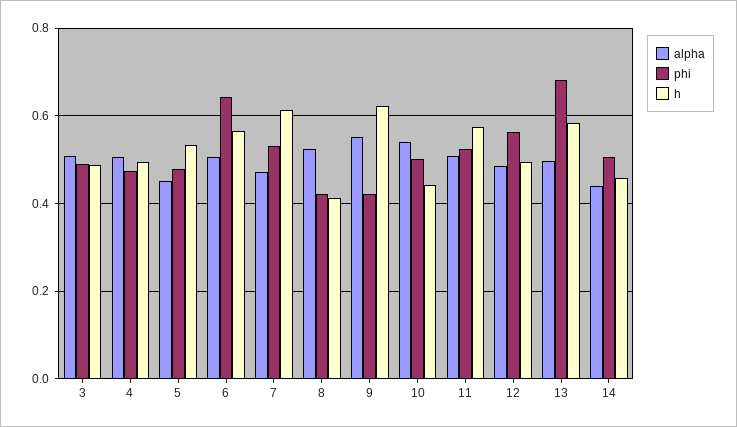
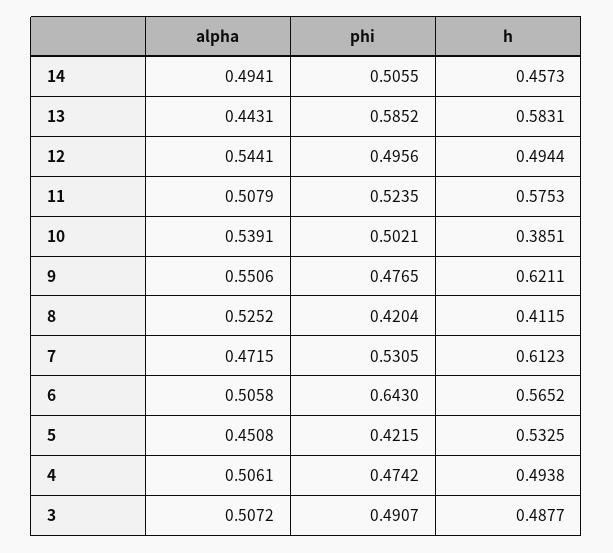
phi, 5: 0.48 -> 0.4215
phi, 9: 0.42 -> 0.4765
h, 10: 0.44 -> 0.3851
alpha, 12: 0.48 -> 0.5441
phi, 12: 0.56 -> 0.4956
alpha, 13: 0.5 -> 0.4431
phi, 13: 0.68 -> 0.5852
alpha, 14: 0.44 -> 0.4941

